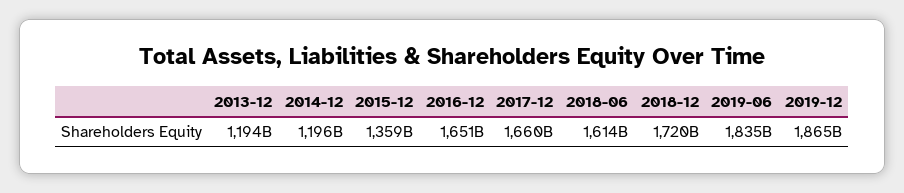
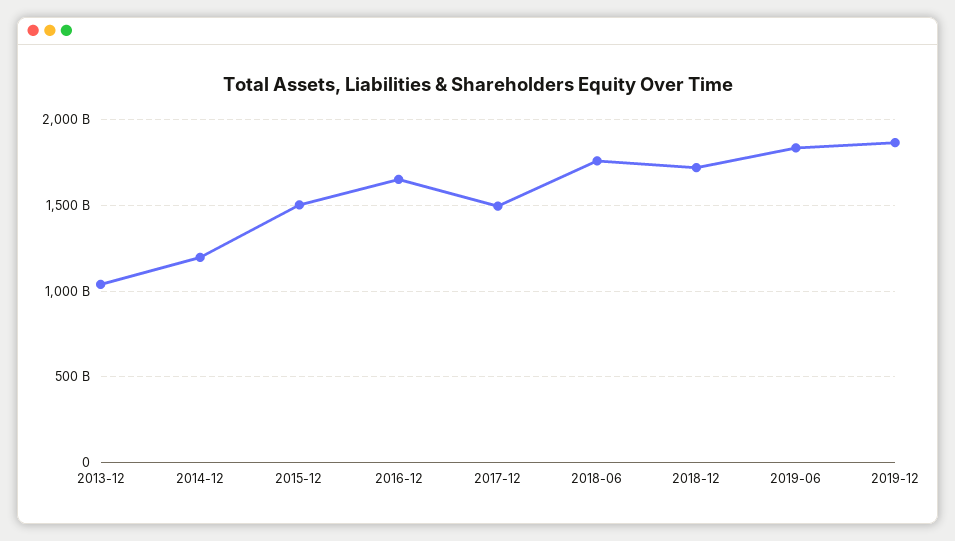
2013-12: 1194000000000 -> 1050000000000
2015-12: 1359000000000 -> 1500000000000
2017-12: 1660000000000 -> 1500000000000
2018-06: 1614000000000 -> 1750000000000

